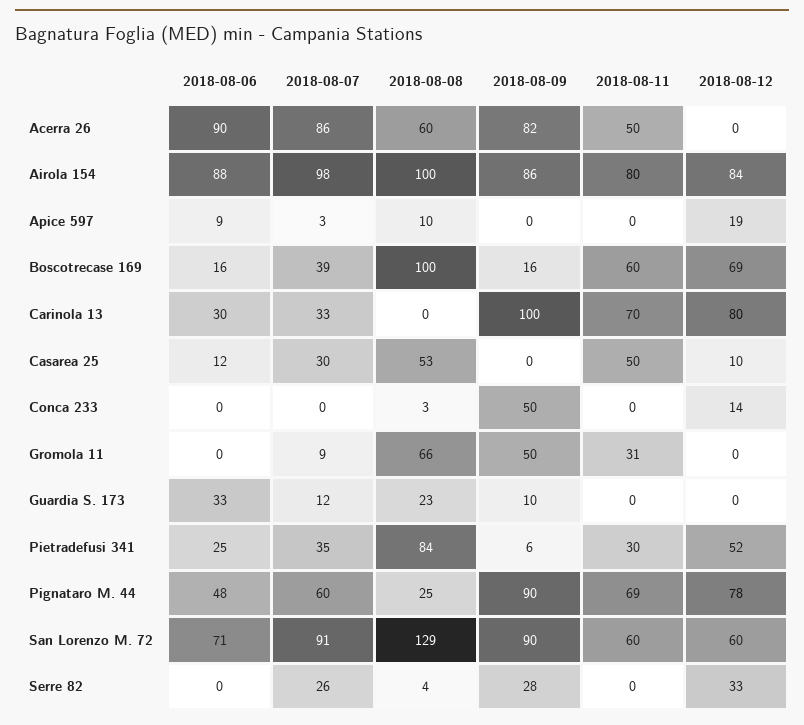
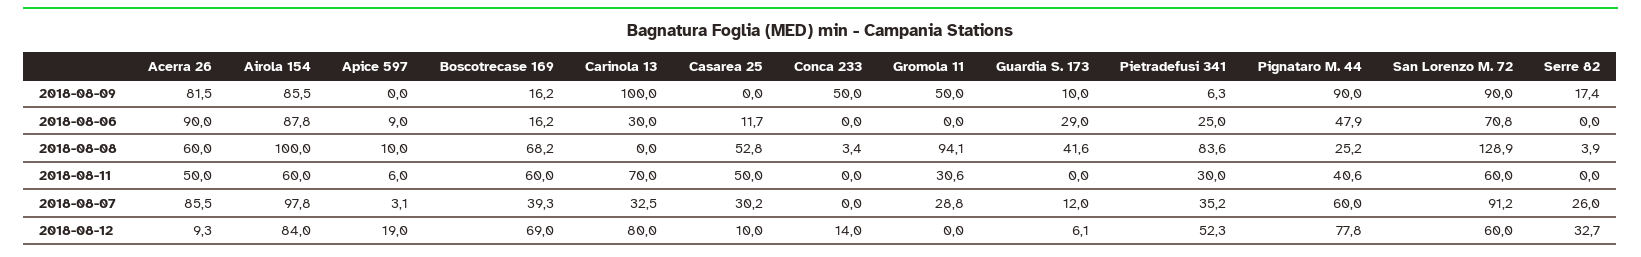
2018-08-12, Acerra 26: 0 -> 9.3
2018-08-11, Airola 154: 80 -> 60
2018-08-11, Apice 597: 0 -> 6
2018-08-08, Boscotrecase 169: 100 -> 68.2
2018-08-07, Gromola 11: 9 -> 28.8
2018-08-08, Gromola 11: 66 -> 94.1
2018-08-06, Guardia S. 173: 33 -> 29
2018-08-08, Guardia S. 173: 23 -> 41.6
2018-08-12, Guardia S. 173: 0 -> 6.1
2018-08-11, Pignataro M. 44: 69 -> 40.6
2018-08-09, Serre 82: 28 -> 17.4

